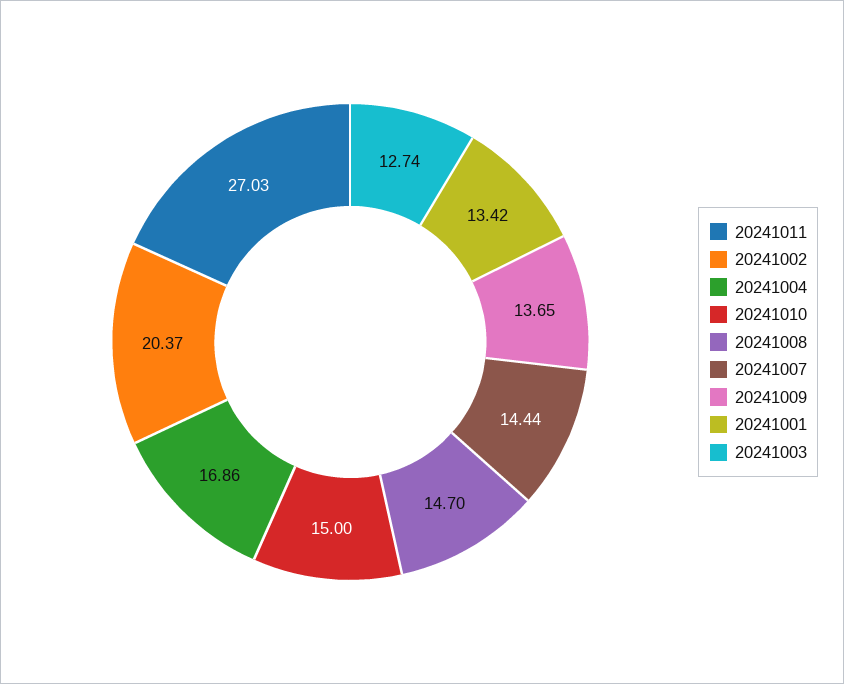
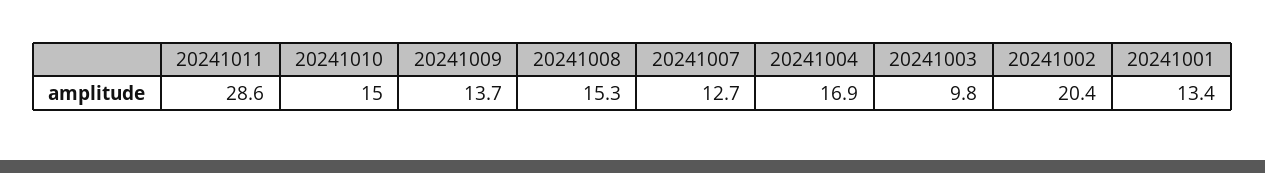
20241011: 27.03 -> 28.6
20241008: 14.7 -> 15.3
20241007: 14.44 -> 12.7
20241003: 12.74 -> 9.8

